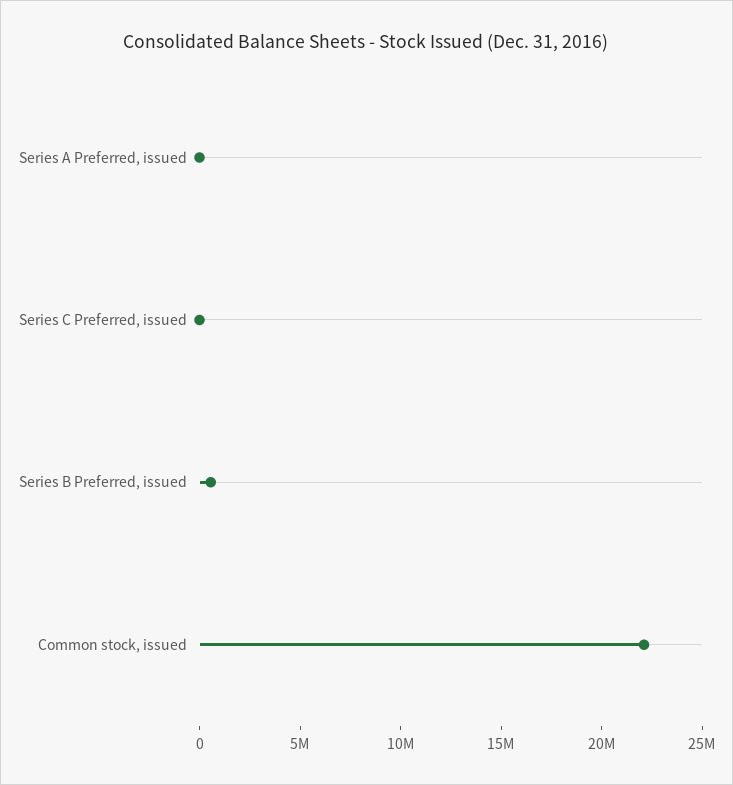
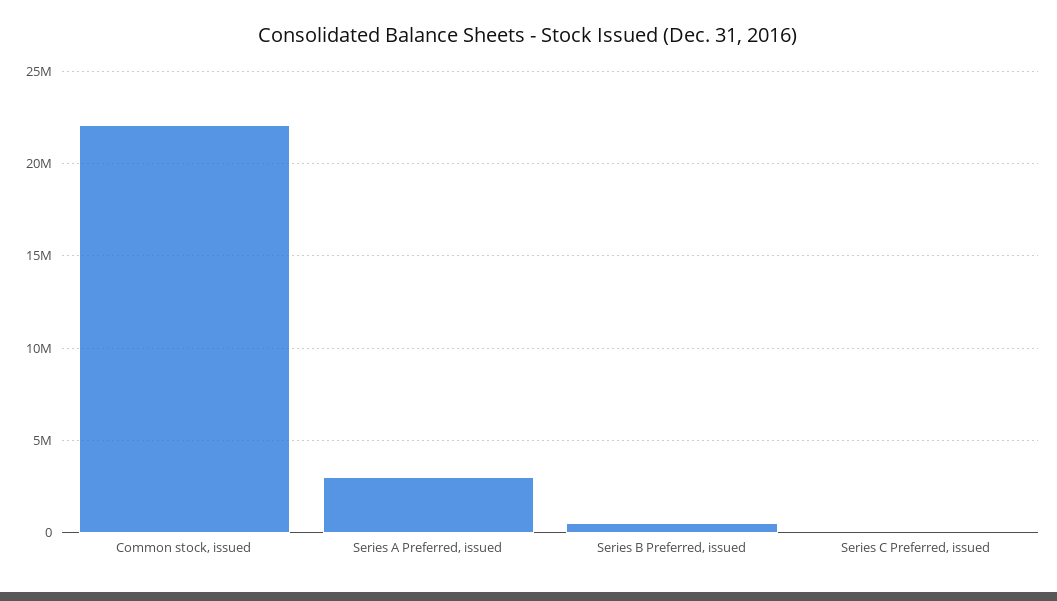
Series A Preferred, issued: 0 -> 3000000

